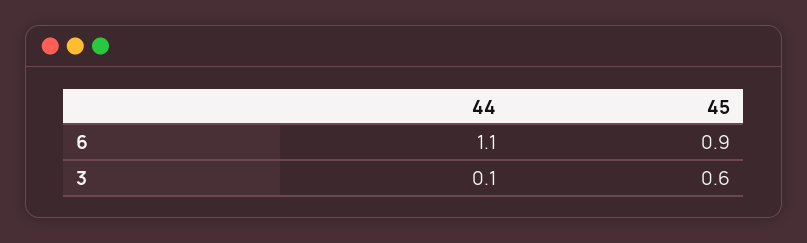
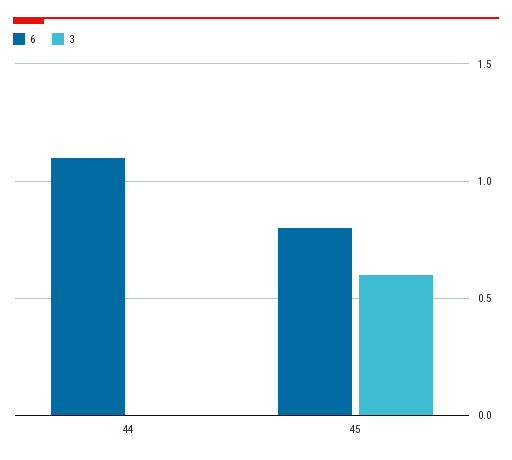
6, 45: 0.9 -> 0.8
3, 44: 0.1 -> 0

